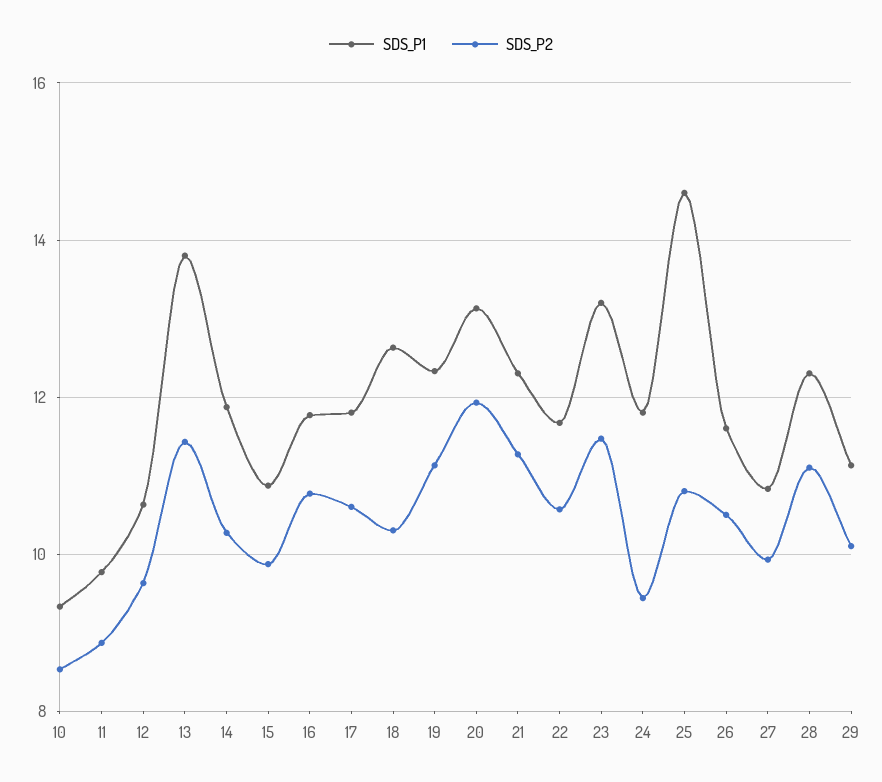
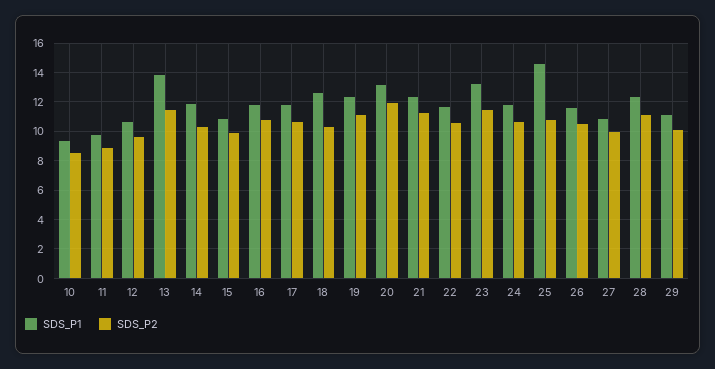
SDS_P2, 24: 9.4 -> 10.5

